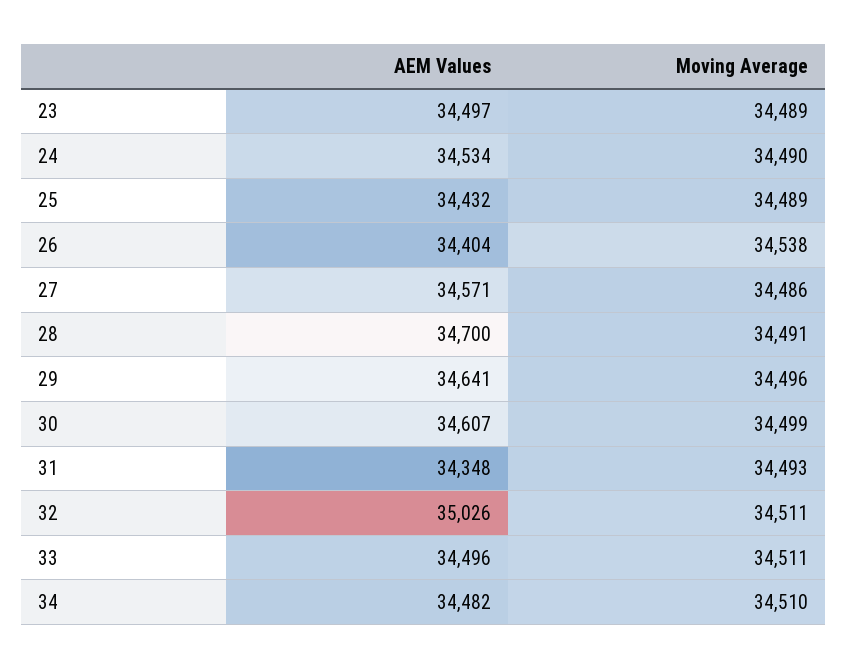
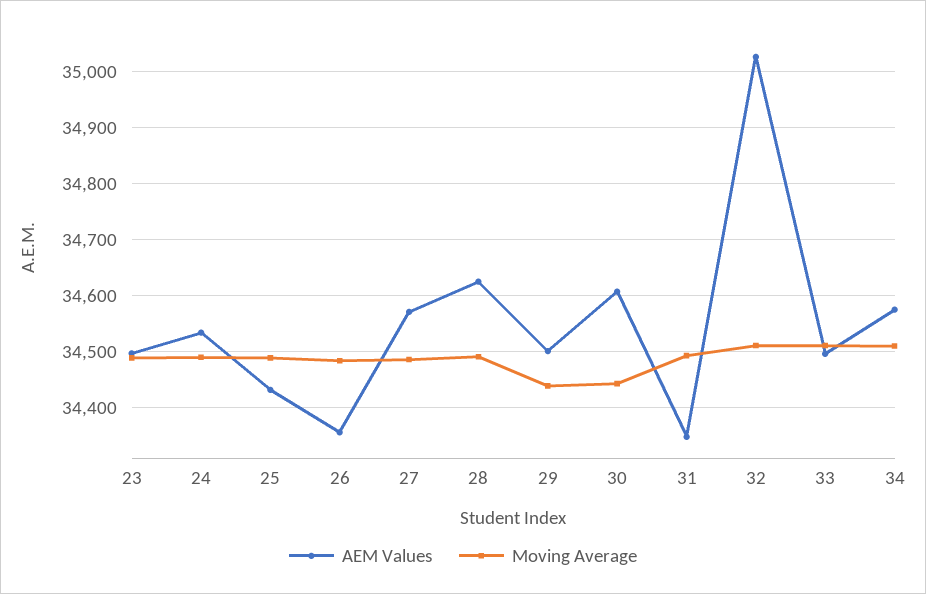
AEM Values, 26: 34404 -> 34360
Moving Average, 26: 34538 -> 34480
AEM Values, 28: 34700 -> 34620
AEM Values, 29: 34641 -> 34500
Moving Average, 29: 34496 -> 34440
Moving Average, 30: 34499 -> 34440
AEM Values, 34: 34482 -> 34580

